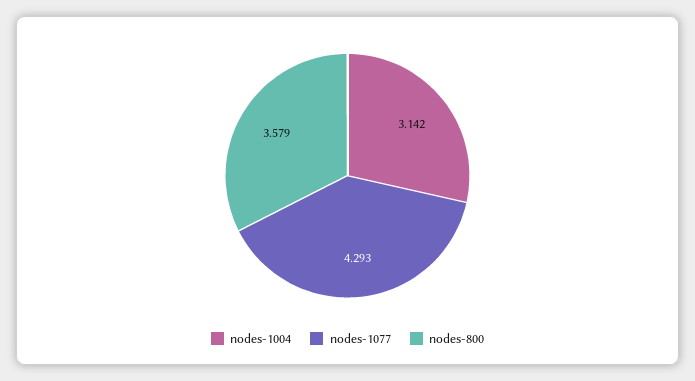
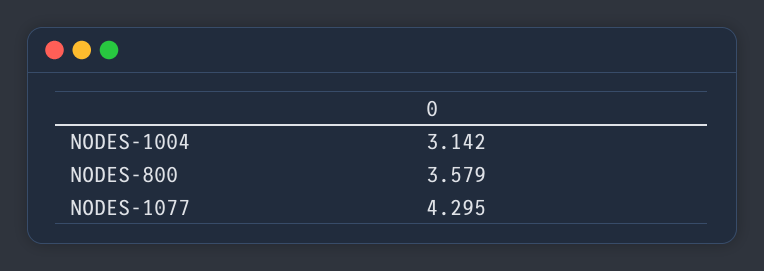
nodes-1077: 4.293 -> 4.295

